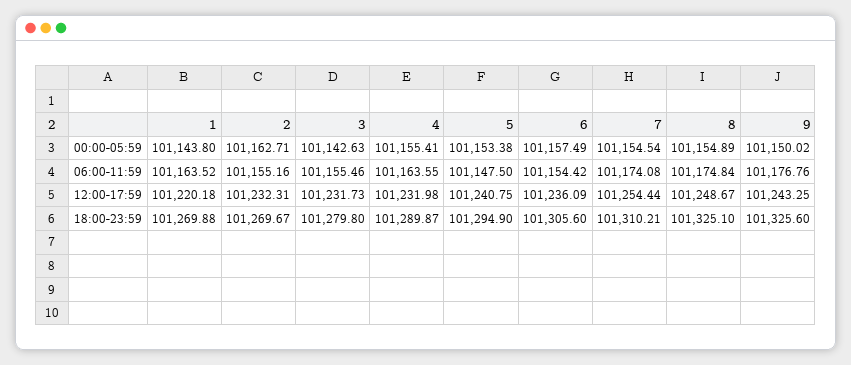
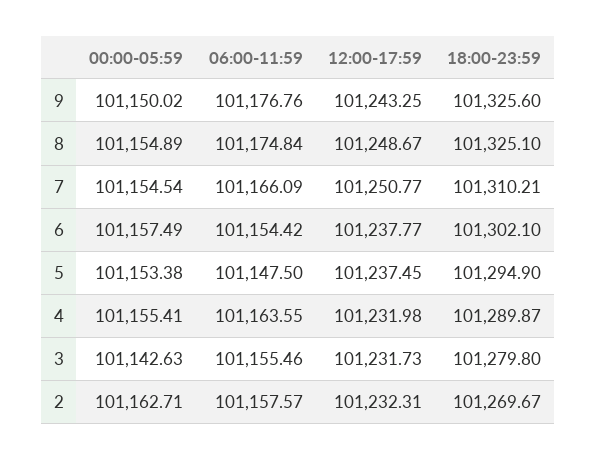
1, 00:00-05:59: 101143.8 -> none
1, 06:00-11:59: 101163.52 -> none
2, 06:00-11:59: 101155.16 -> 101157.57
7, 06:00-11:59: 101174.08 -> 101166.09
1, 12:00-17:59: 101220.18 -> none
5, 12:00-17:59: 101240.75 -> 101237.45
6, 12:00-17:59: 101236.09 -> 101237.77
7, 12:00-17:59: 101254.44 -> 101250.77
1, 18:00-23:59: 101269.88 -> none
6, 18:00-23:59: 101305.6 -> 101302.1

